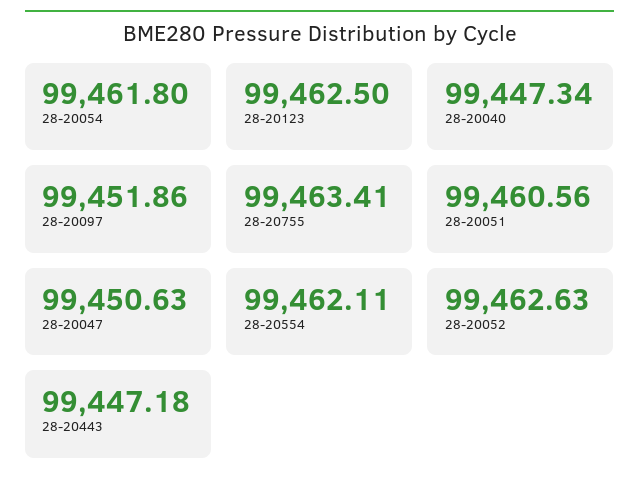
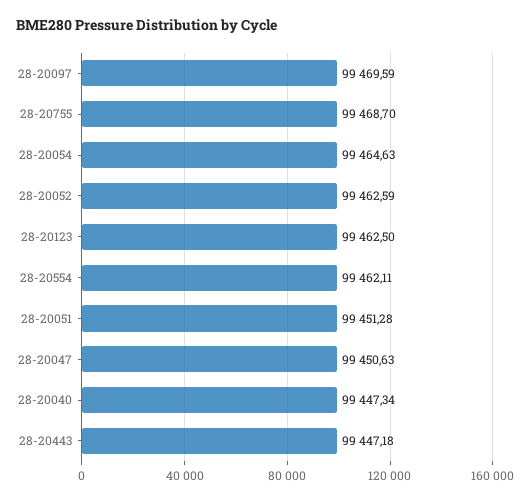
28-20054: 99461.8 -> 99464.63
28-20097: 99451.86 -> 99469.59
28-20755: 99463.41 -> 99468.7
28-20051: 99460.56 -> 99451.28
28-20052: 99462.63 -> 99462.59

